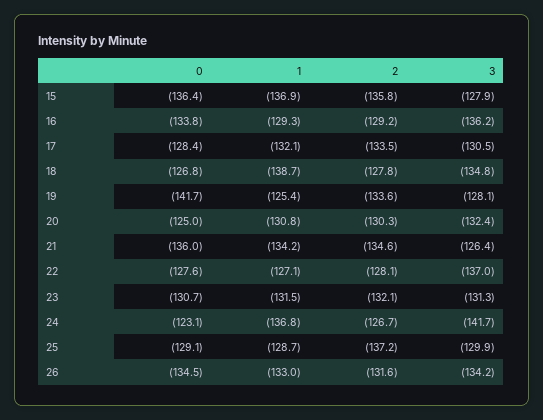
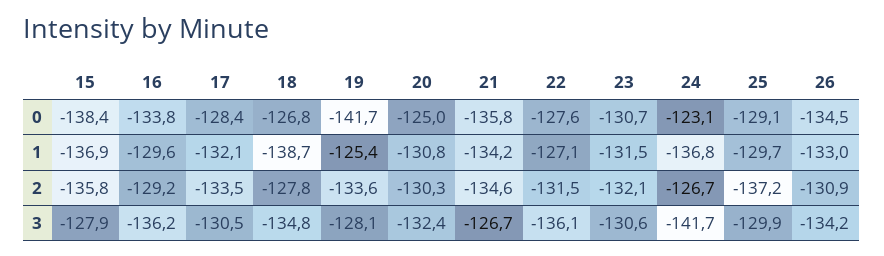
0, 15: -136.4 -> -138.4
1, 16: -129.3 -> -129.6
0, 21: -136 -> -135.8
3, 21: -126.4 -> -126.7
2, 22: -128.1 -> -131.5
3, 22: -137 -> -136.1
3, 23: -131.3 -> -130.6
1, 25: -128.7 -> -129.7
2, 26: -131.6 -> -130.9

